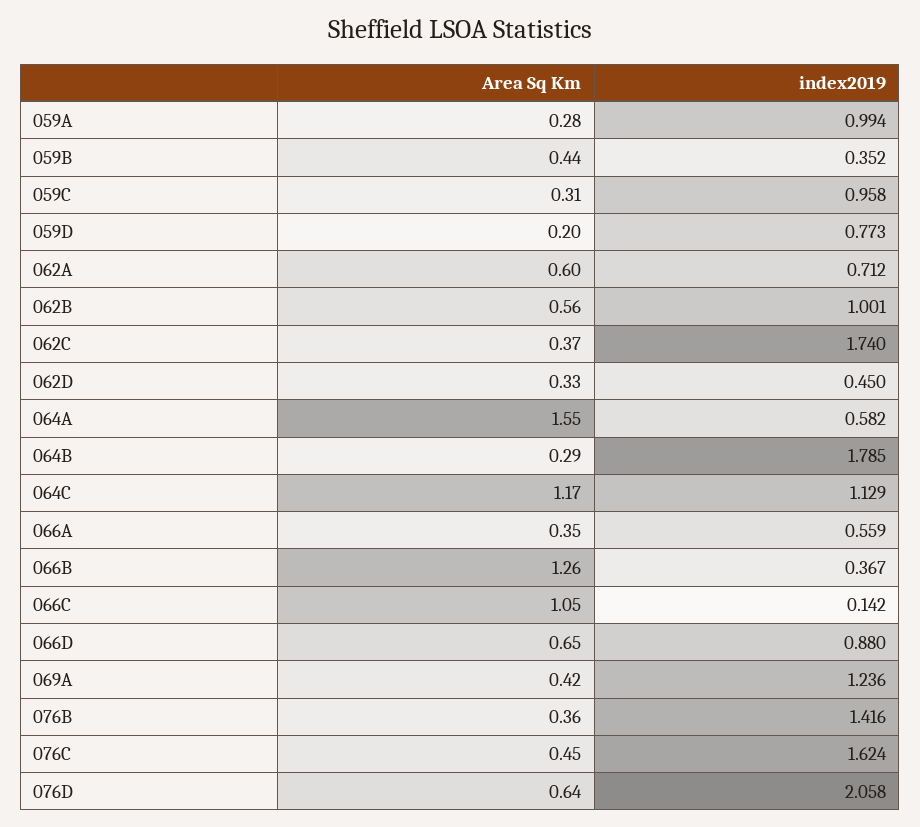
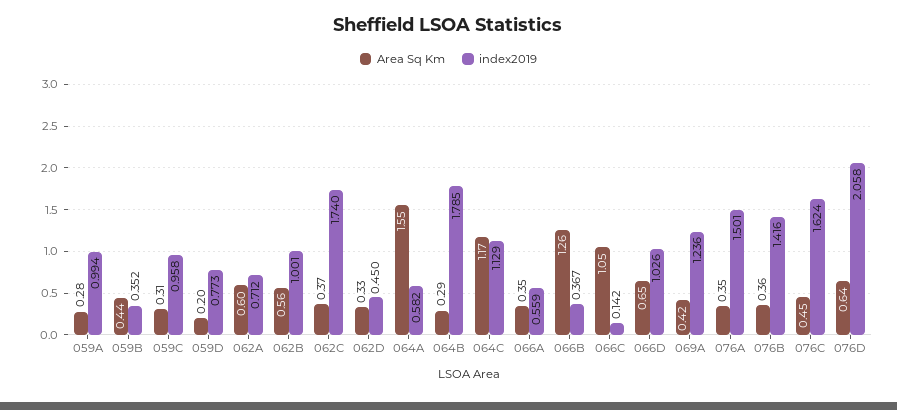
index2019, 066D: 0.88 -> 1.026
Area Sq Km, 076A: none -> 0.35
index2019, 076A: none -> 1.501

